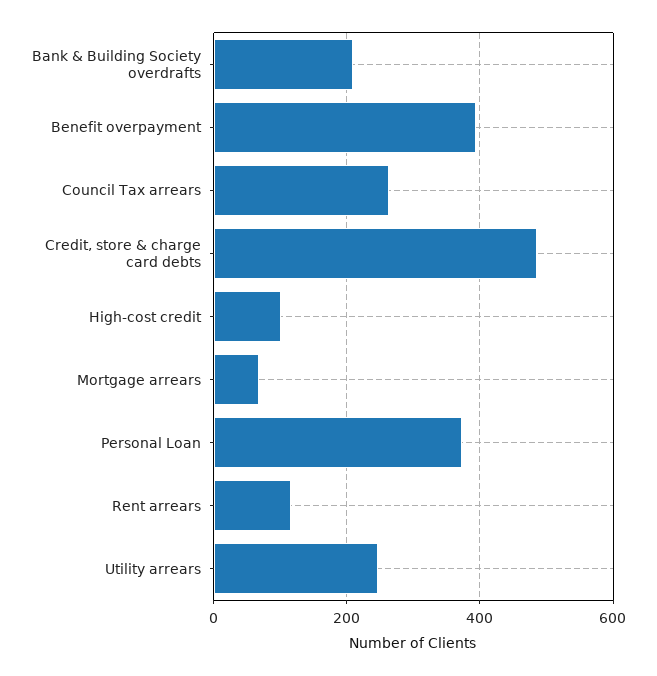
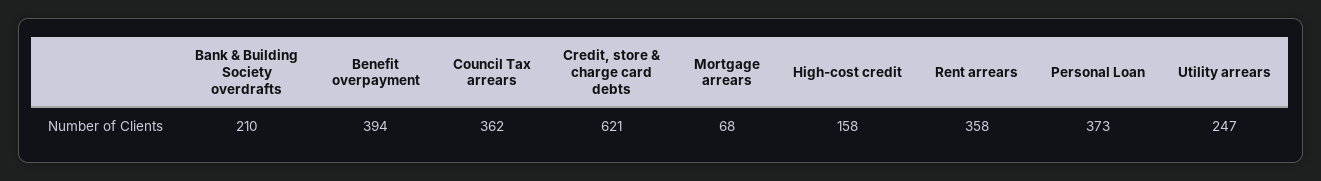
Council Tax arrears: 260 -> 362
Credit, store & charge card debts: 480 -> 621
High-cost credit: 100 -> 158
Rent arrears: 120 -> 358

